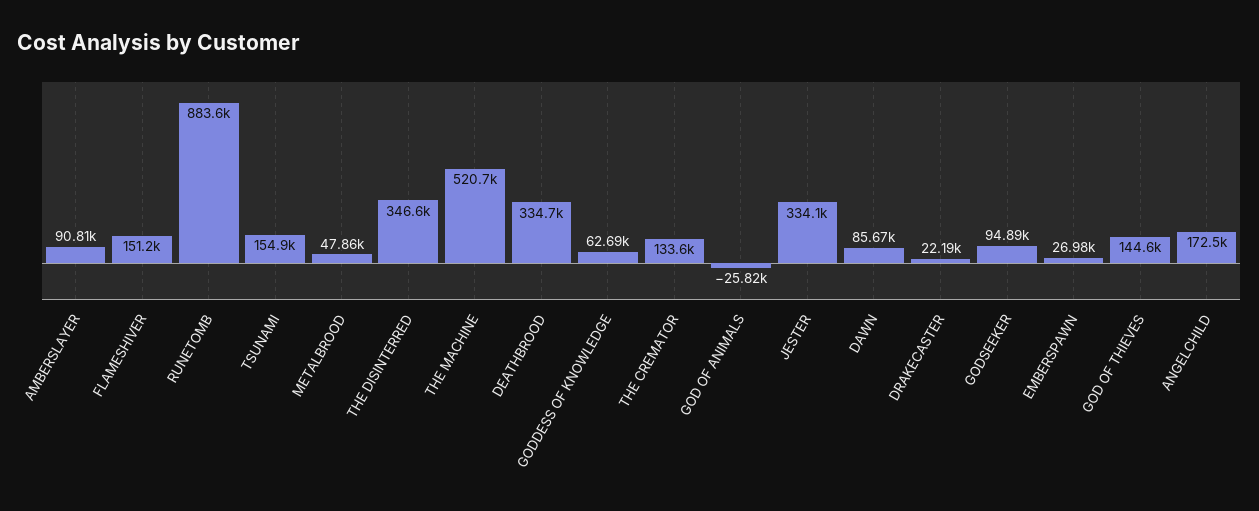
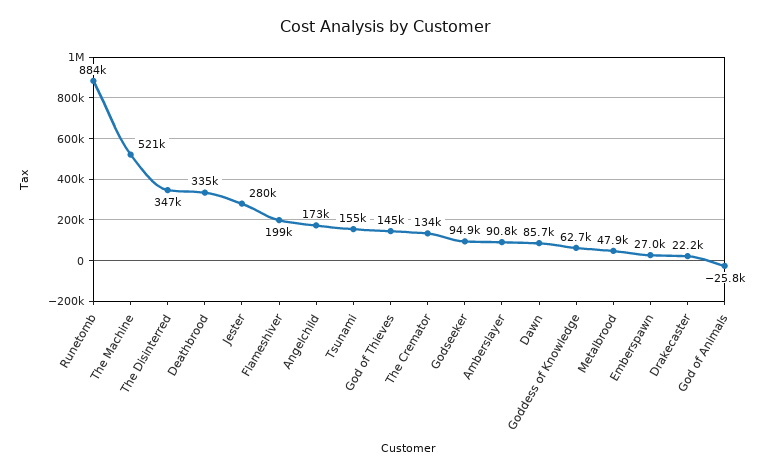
FLAMESHIVER: 151200 -> 199000
JESTER: 334100 -> 280000

